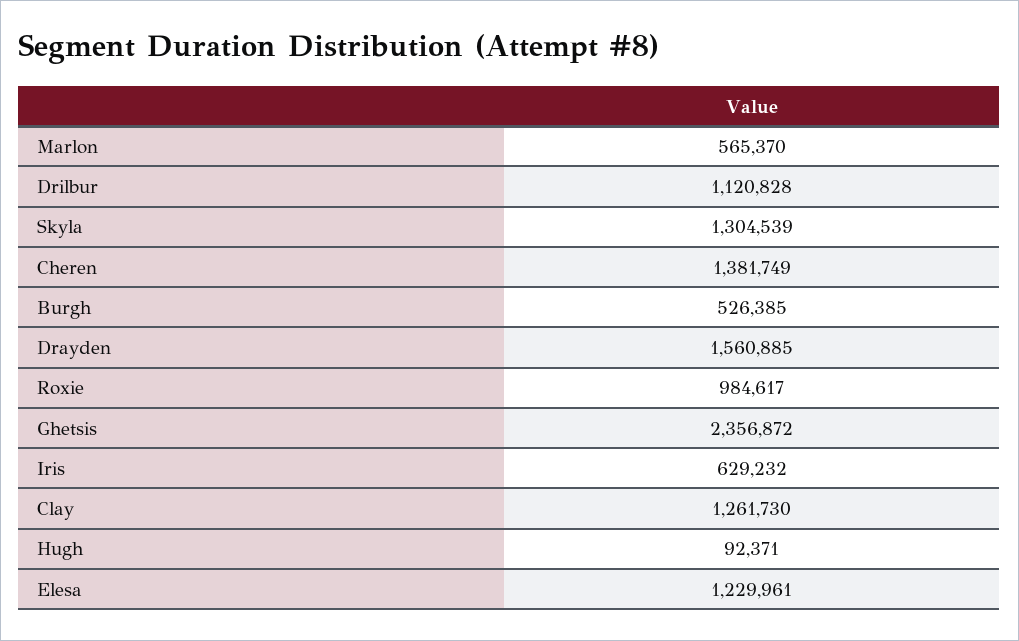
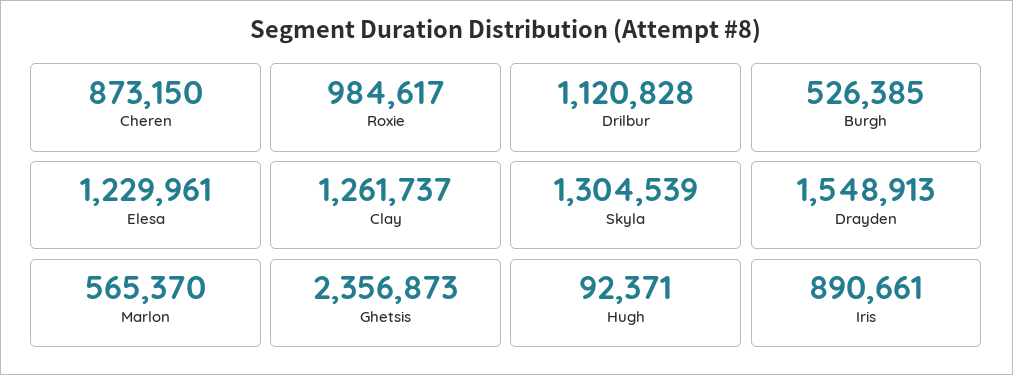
Cheren: 1381749 -> 873150
Drayden: 1560885 -> 1548913
Ghetsis: 2356872 -> 2356873
Iris: 629232 -> 890661
Clay: 1261730 -> 1261737

